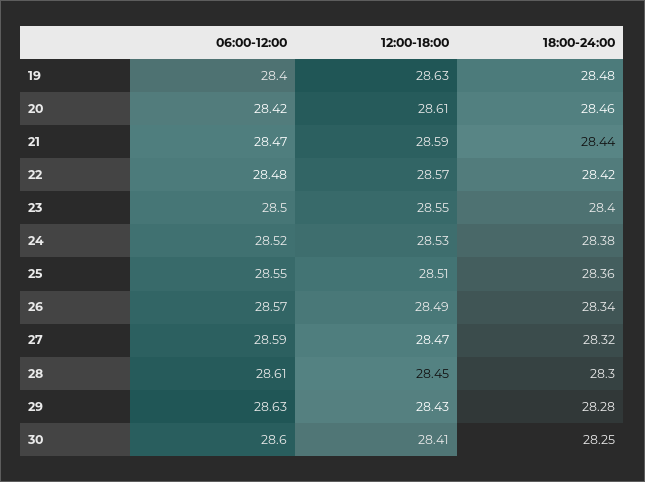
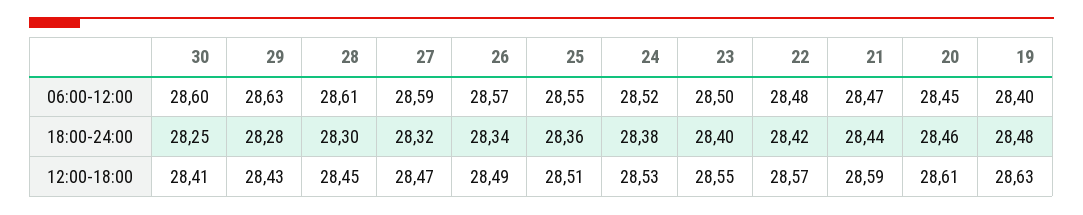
06:00-12:00, 20: 28.42 -> 28.45

